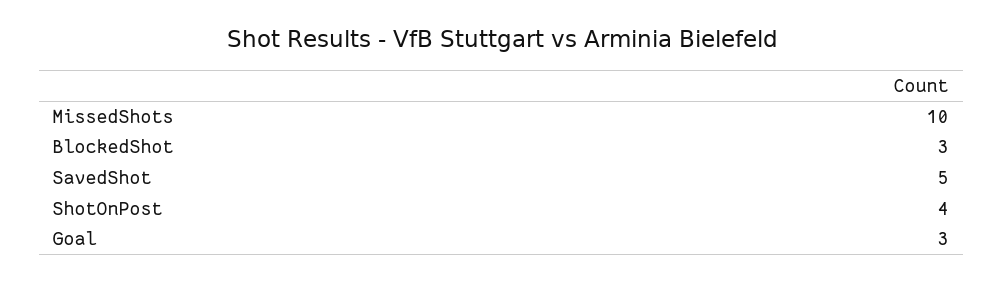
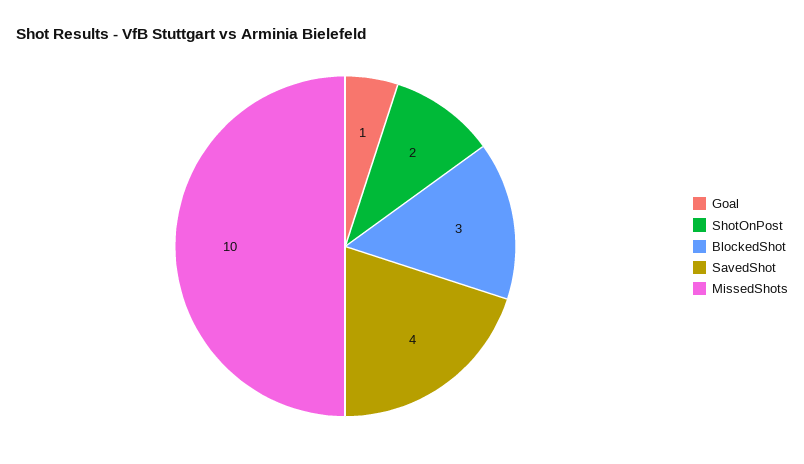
SavedShot: 5 -> 4
ShotOnPost: 4 -> 2
Goal: 3 -> 1

